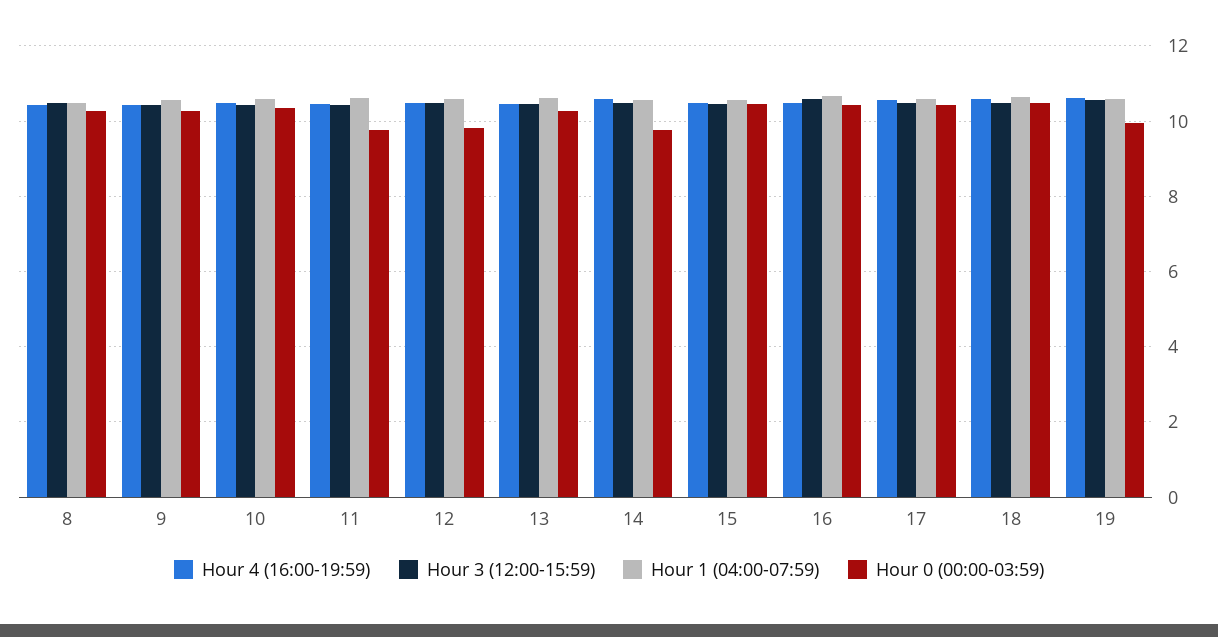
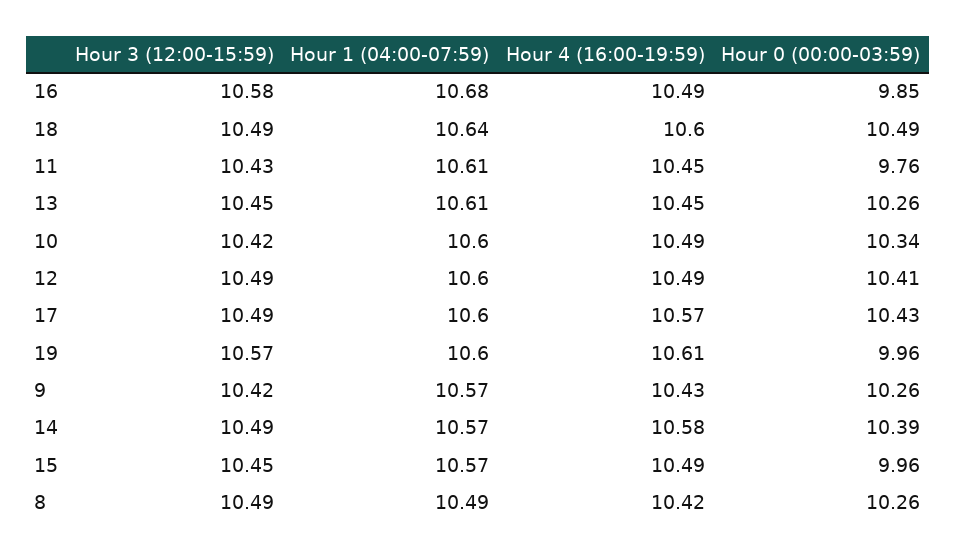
Hour 0 (00:00-03:59), 12: 9.8 -> 10.41
Hour 0 (00:00-03:59), 14: 9.8 -> 10.39
Hour 0 (00:00-03:59), 15: 10.4 -> 9.96
Hour 0 (00:00-03:59), 16: 10.4 -> 9.85

